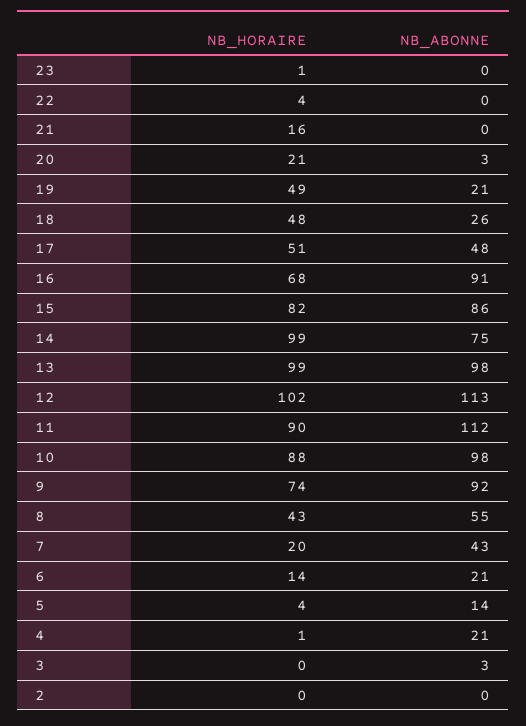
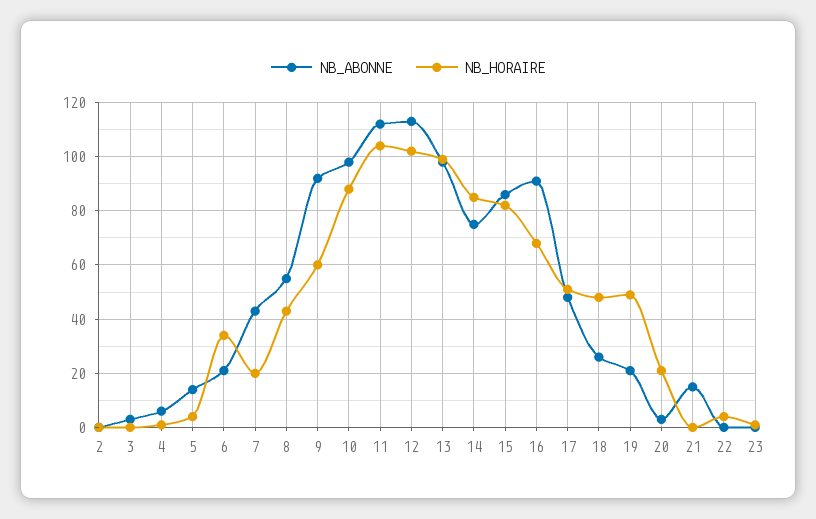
NB_HORAIRE, 21: 16 -> 0
NB_ABONNE, 21: 0 -> 15
NB_HORAIRE, 14: 99 -> 85
NB_HORAIRE, 11: 90 -> 105
NB_HORAIRE, 9: 74 -> 60
NB_HORAIRE, 6: 14 -> 35
NB_ABONNE, 4: 21 -> 5

